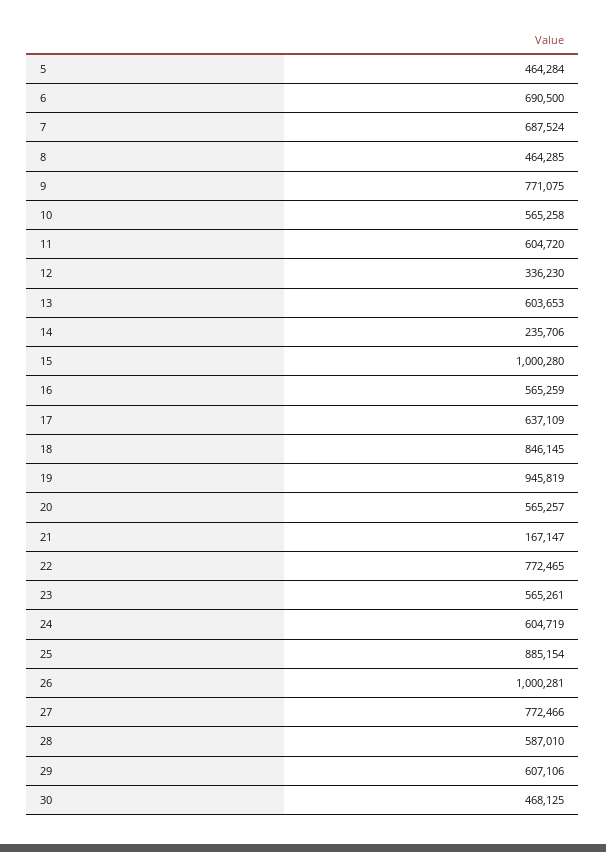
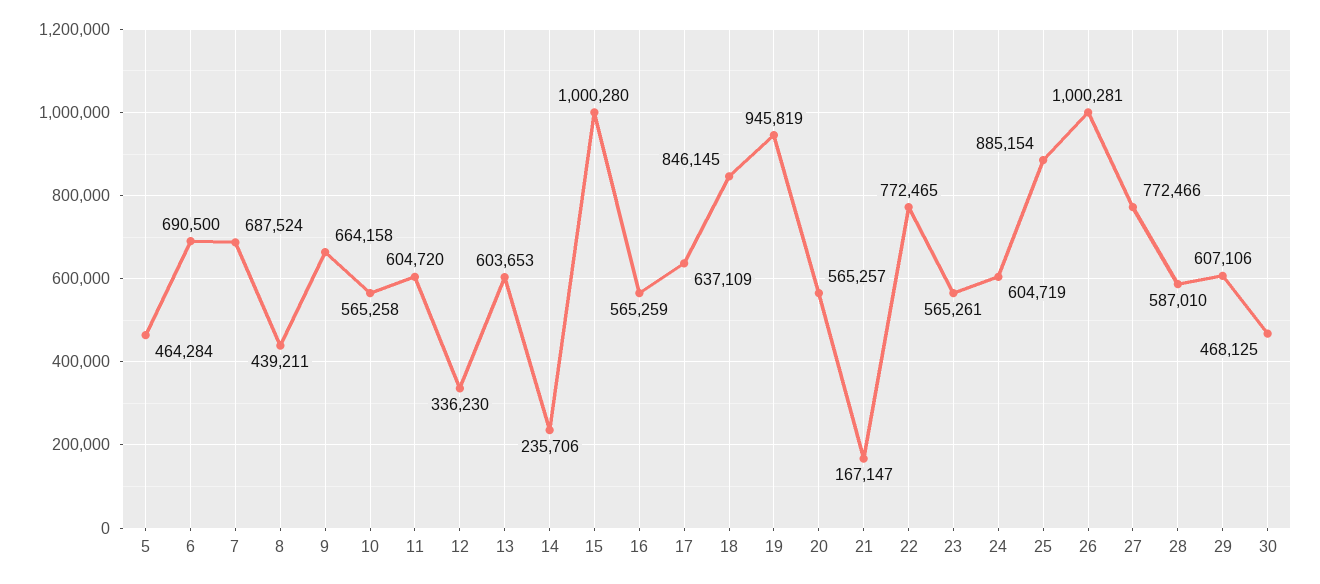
8: 464285 -> 439211
9: 771075 -> 664158

